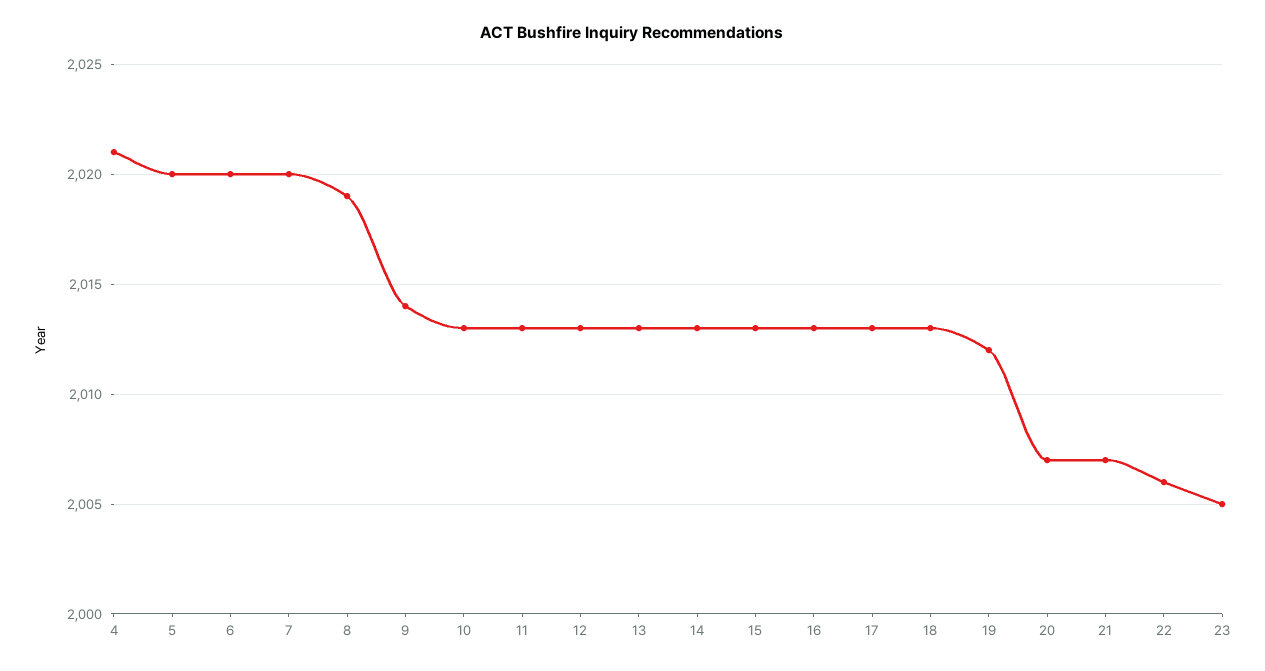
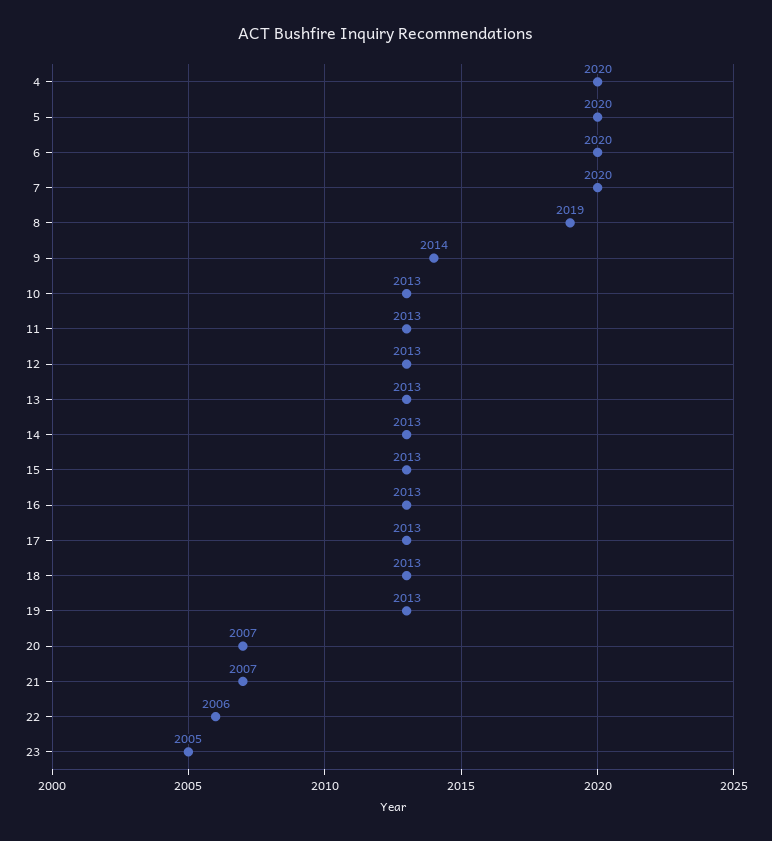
4: 2021 -> 2020
19: 2012 -> 2013

